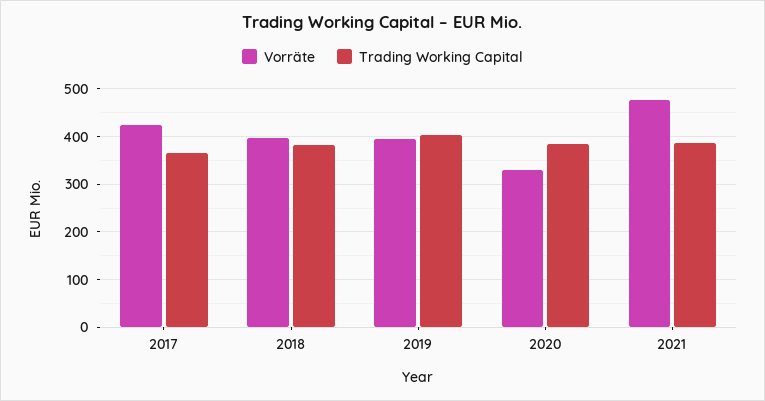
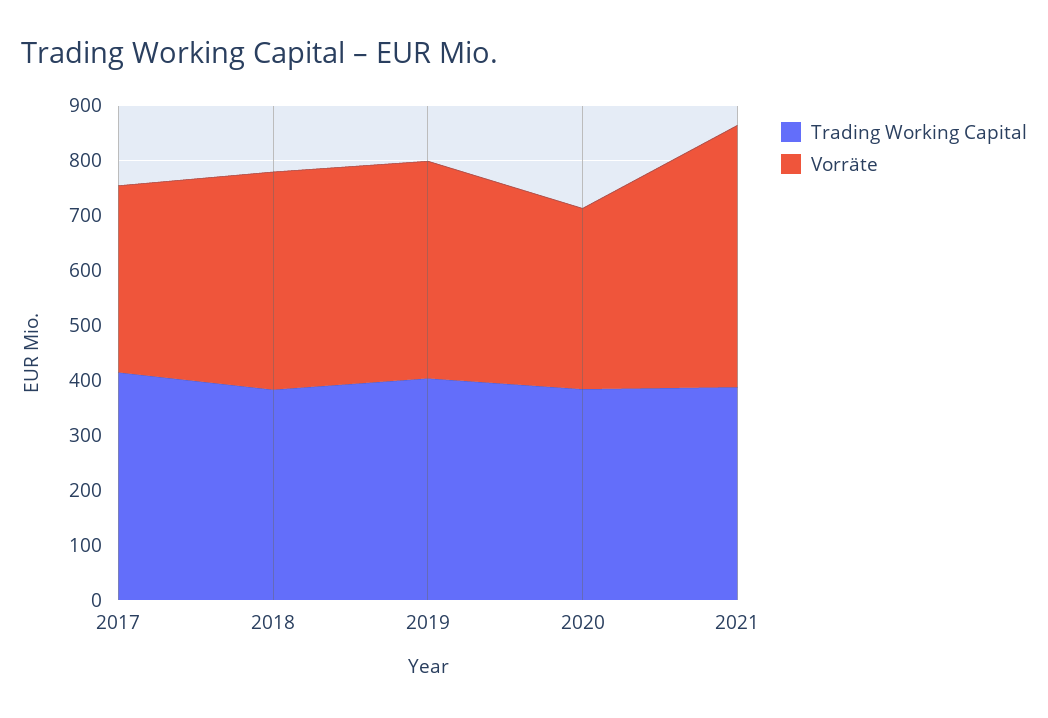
Vorräte, 2017: 420 -> 340
Trading Working Capital, 2017: 360 -> 420

